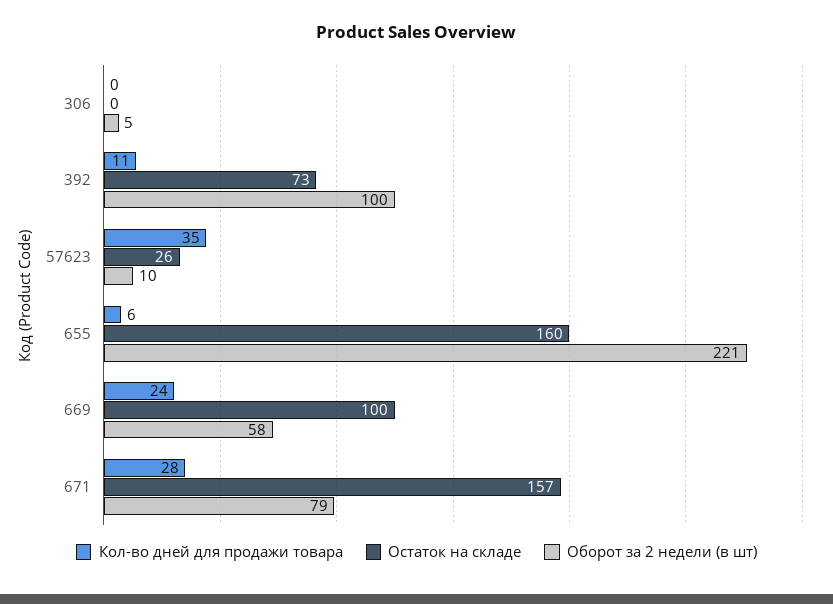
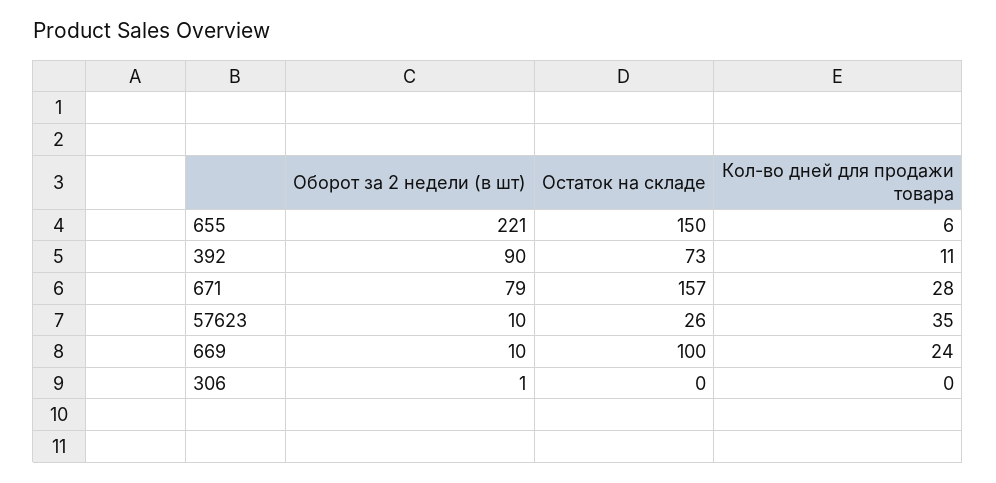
Оборот за 2 недели (в шт), 306: 5 -> 1
Оборот за 2 недели (в шт), 392: 100 -> 90
Остаток на складе, 655: 160 -> 150
Оборот за 2 недели (в шт), 669: 58 -> 10

